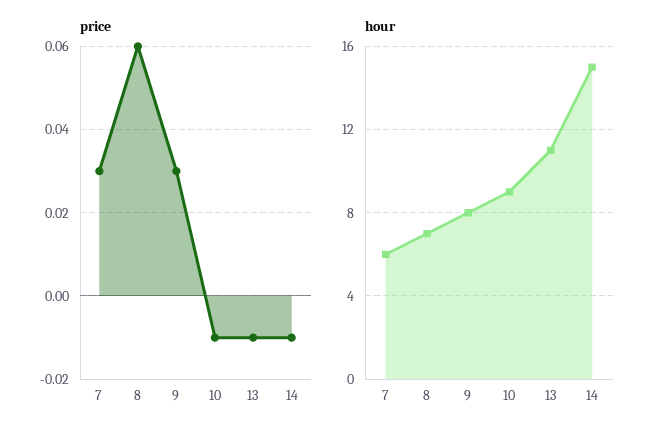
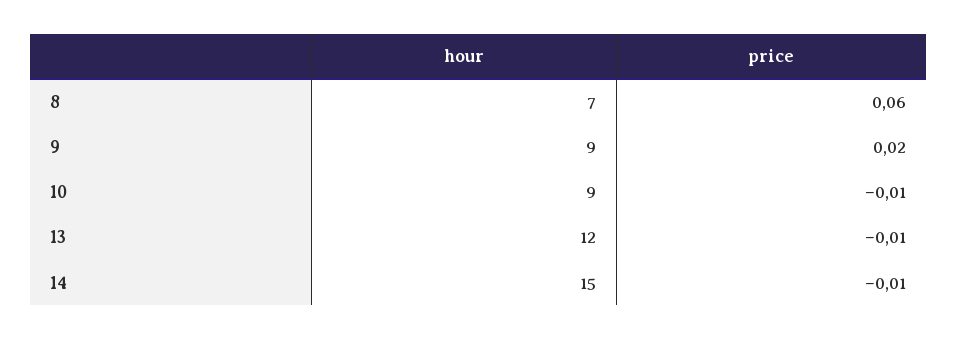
price, 7: 0.03 -> none
price, 9: 0.03 -> 0.02
hour, 7: 6 -> none
hour, 9: 8 -> 9
hour, 13: 11 -> 12

